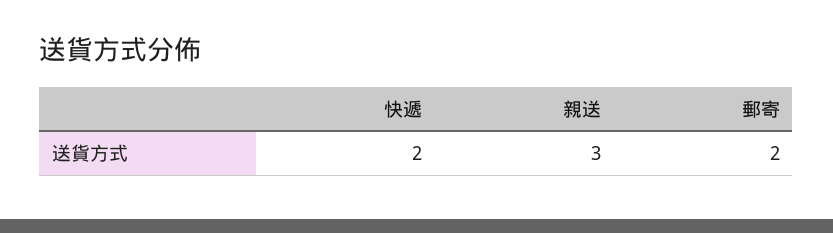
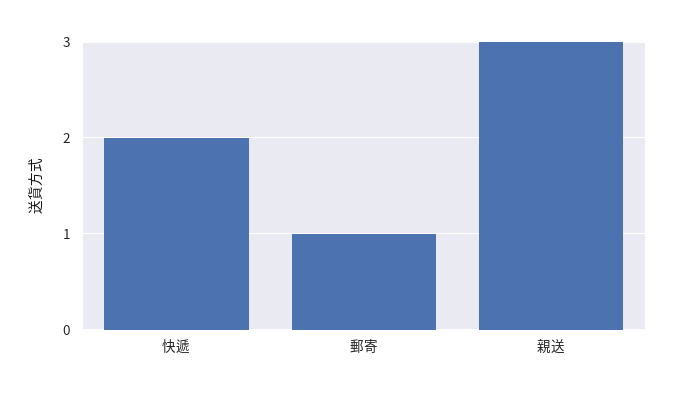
郵寄: 2 -> 1

